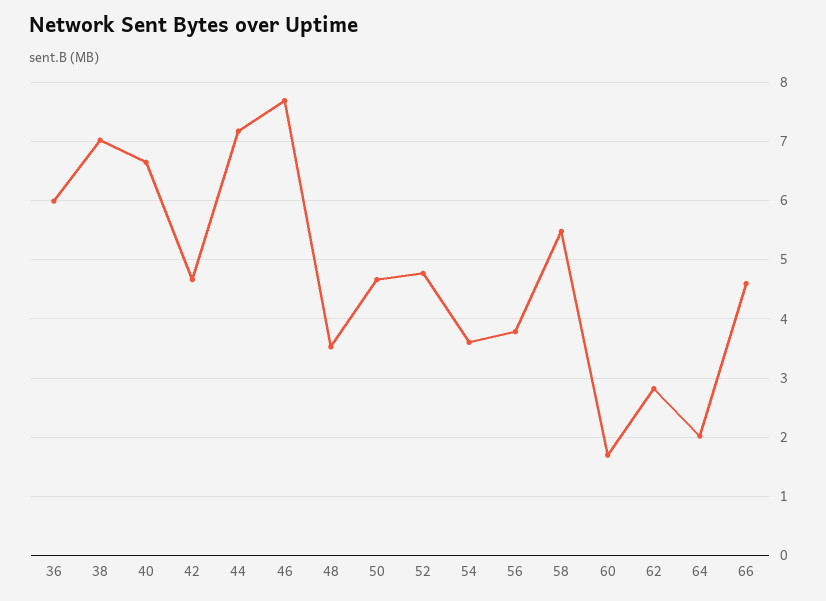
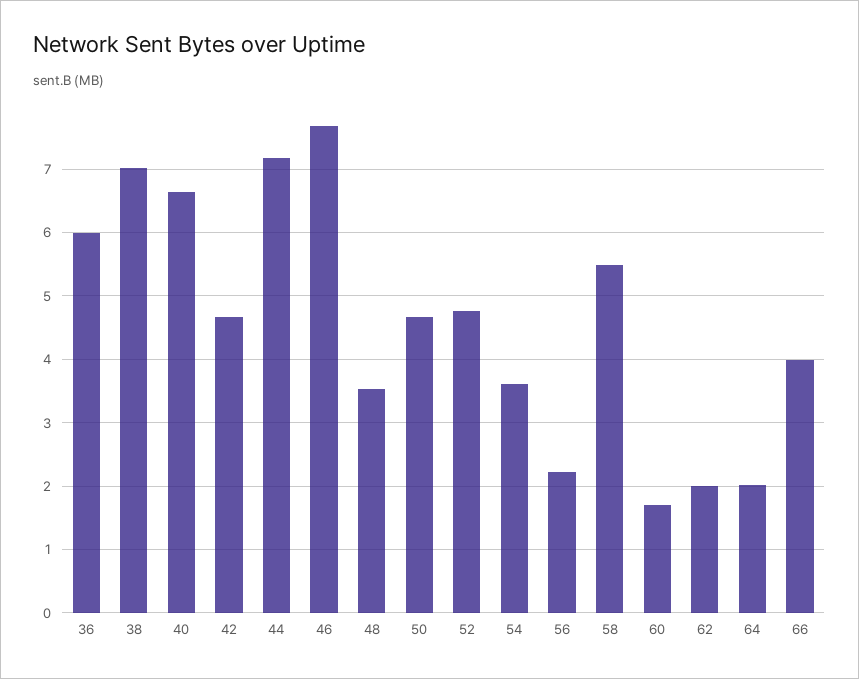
56: 3.8 -> 2.2
62: 2.8 -> 2
66: 4.6 -> 4

